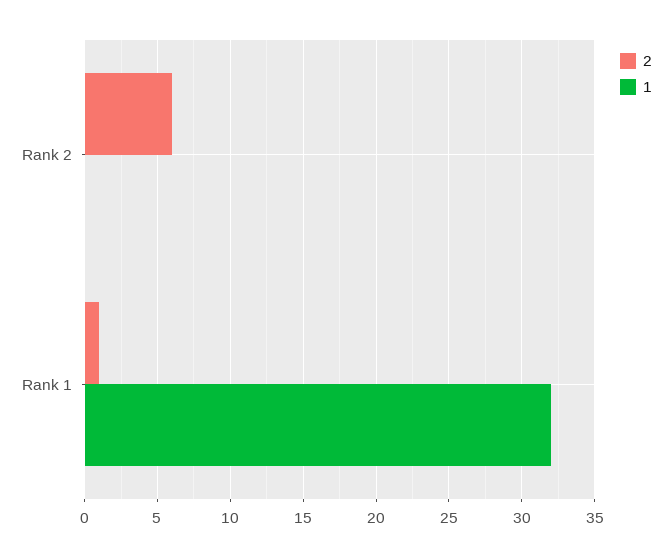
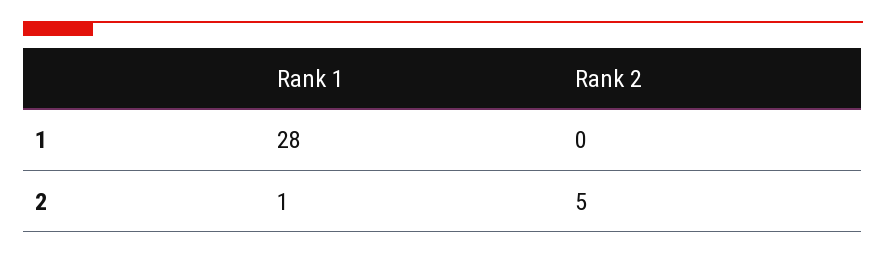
2, Rank 2: 6 -> 5
1, Rank 1: 32 -> 28

